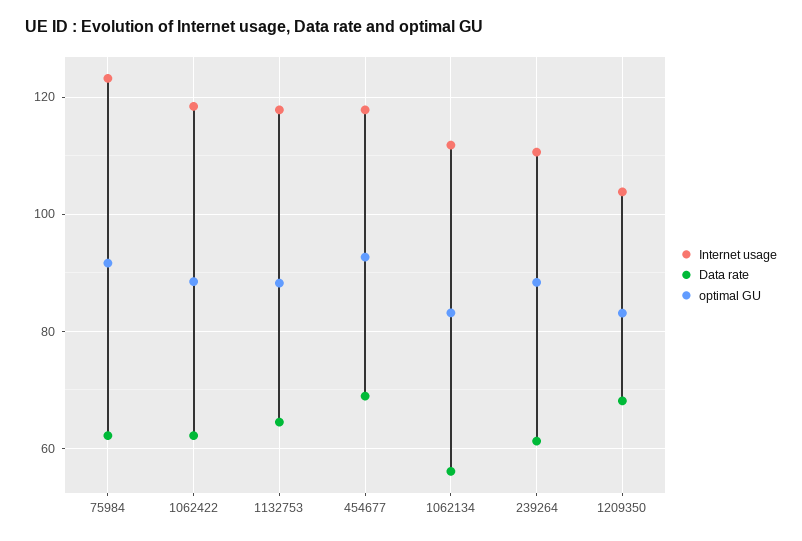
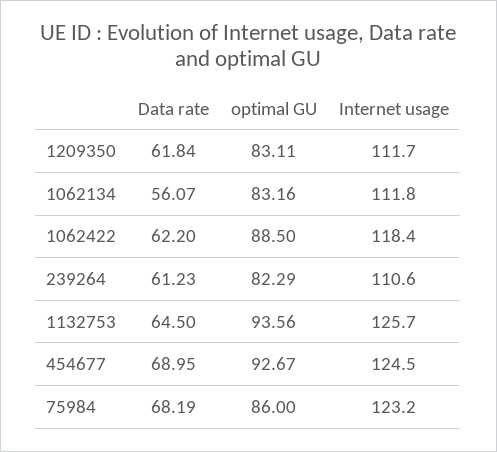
Data rate, 75984: 62 -> 68.19
optimal GU, 75984: 92 -> 86
Internet usage, 1132753: 118 -> 125.7
optimal GU, 1132753: 88 -> 93.56
Internet usage, 454677: 118 -> 124.5
optimal GU, 239264: 88 -> 82.29
Internet usage, 1209350: 104 -> 111.7
Data rate, 1209350: 68 -> 61.84

